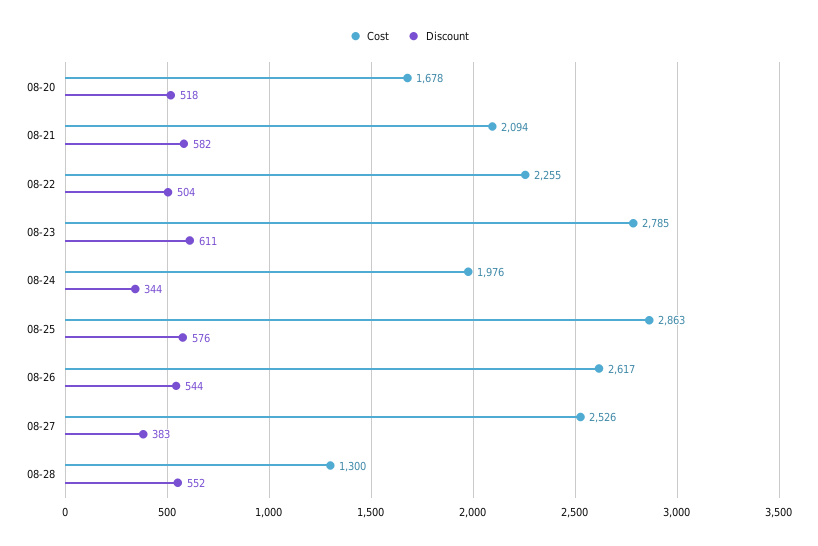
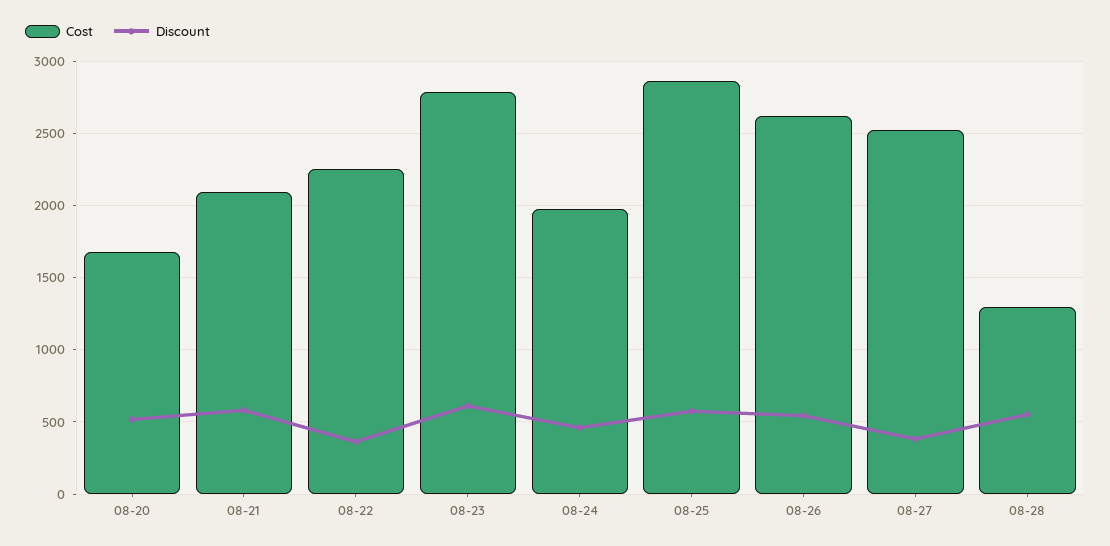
Discount, 08-22: 504 -> 350
Discount, 08-24: 344 -> 450

